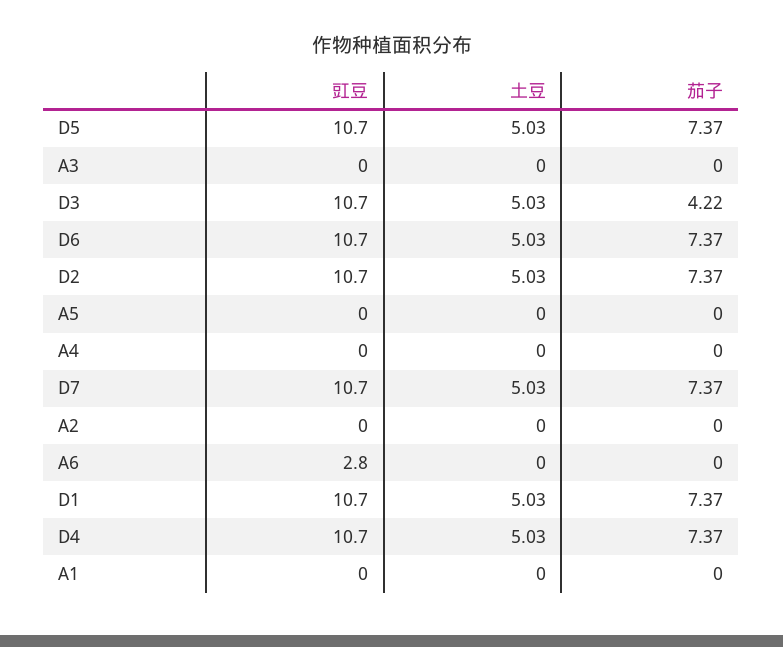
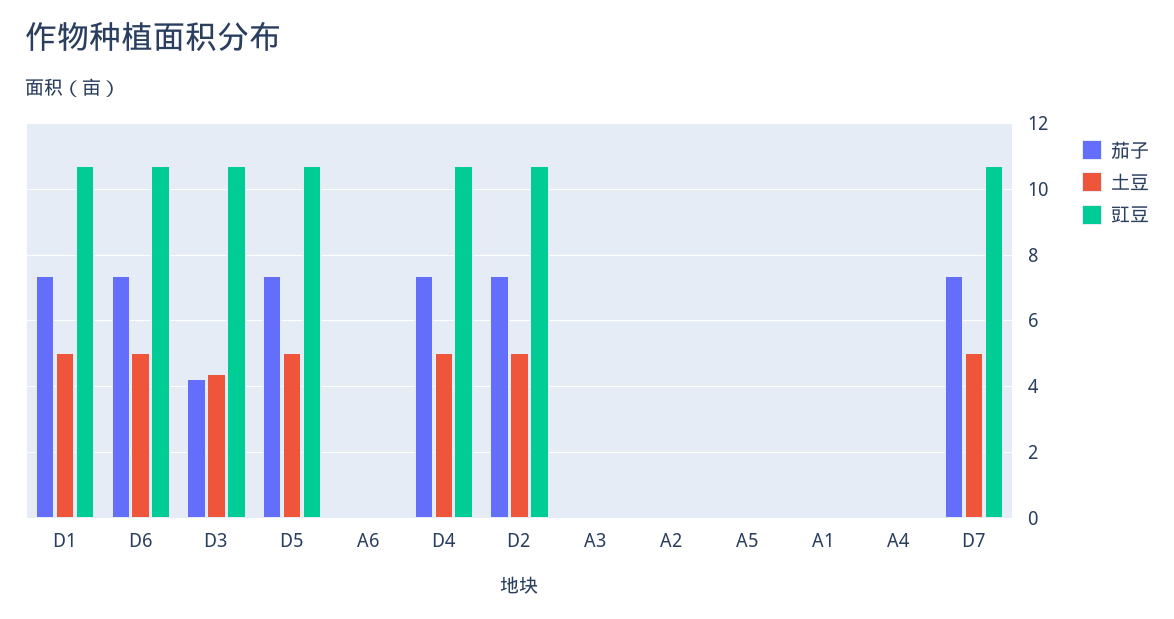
土豆, D3: 5.03 -> 4.4
豇豆, A6: 2.8 -> 0

